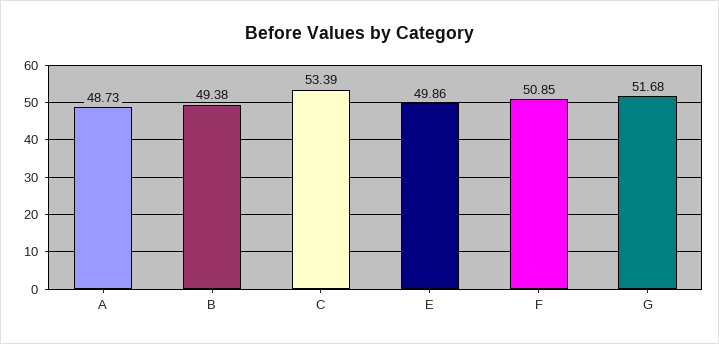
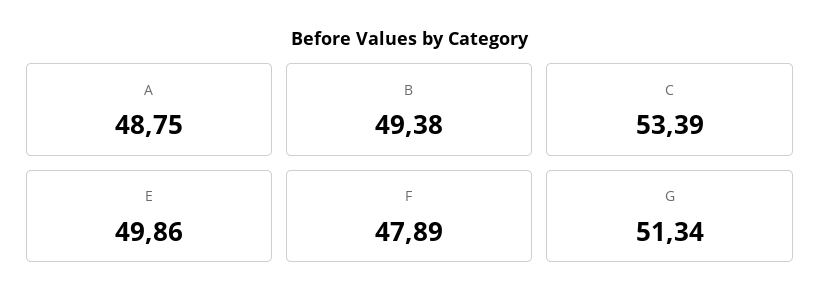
A: 48.73 -> 48.75
F: 50.85 -> 47.89
G: 51.68 -> 51.34

